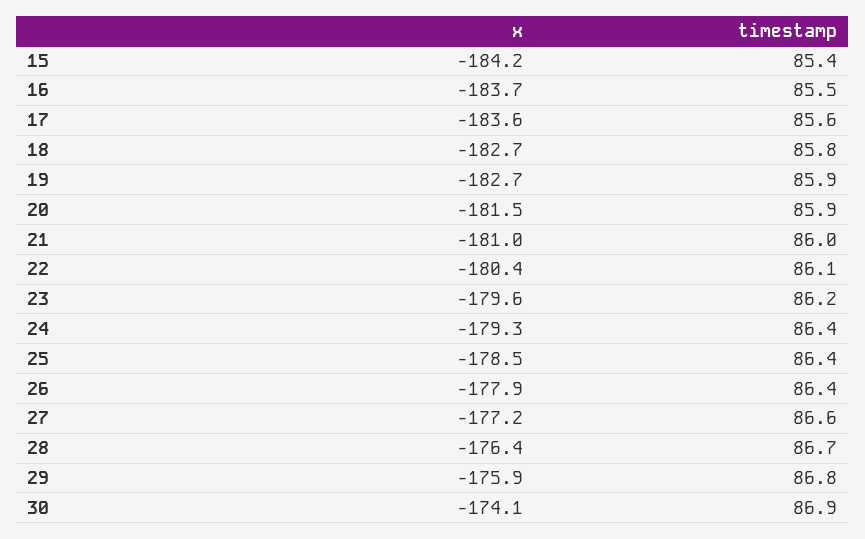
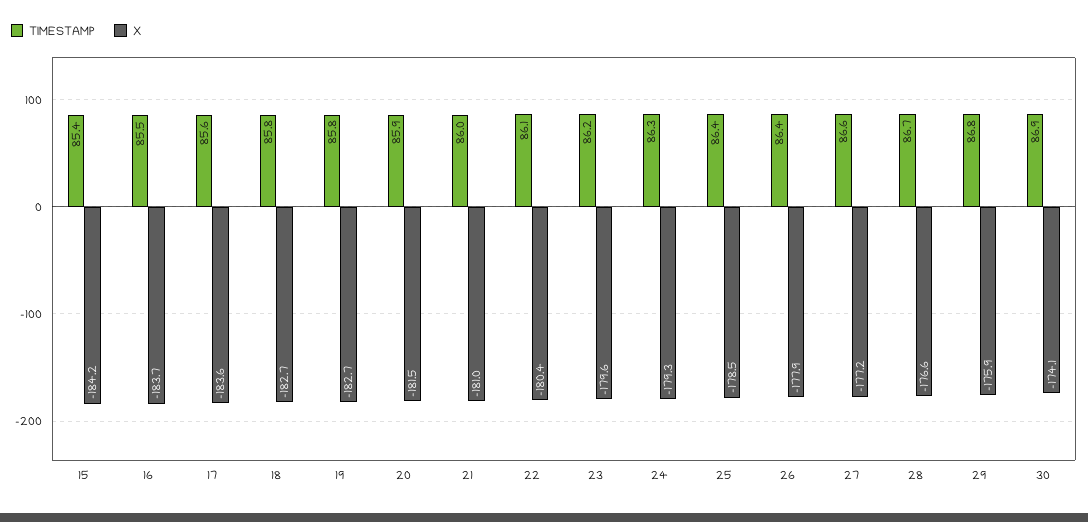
timestamp, 19: 85.9 -> 85.8
timestamp, 24: 86.4 -> 86.3
x, 28: -176.4 -> -176.6

